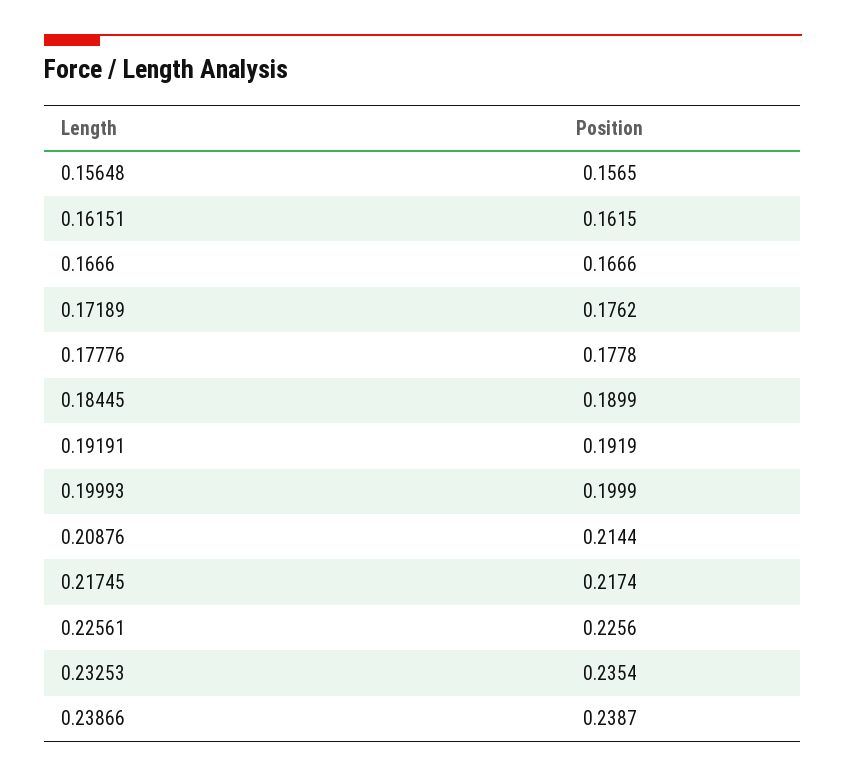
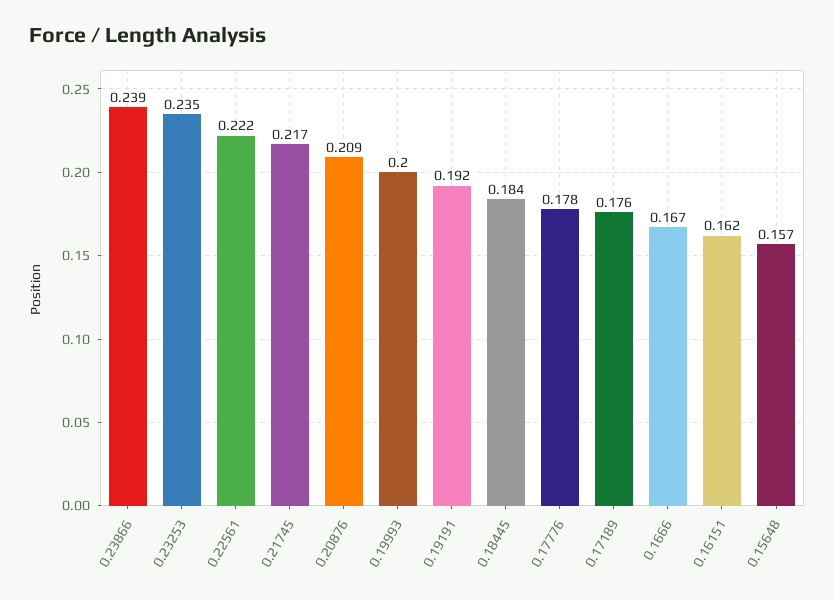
0.18445: 0.1899 -> 0.184
0.20876: 0.2144 -> 0.209
0.22561: 0.2256 -> 0.222

